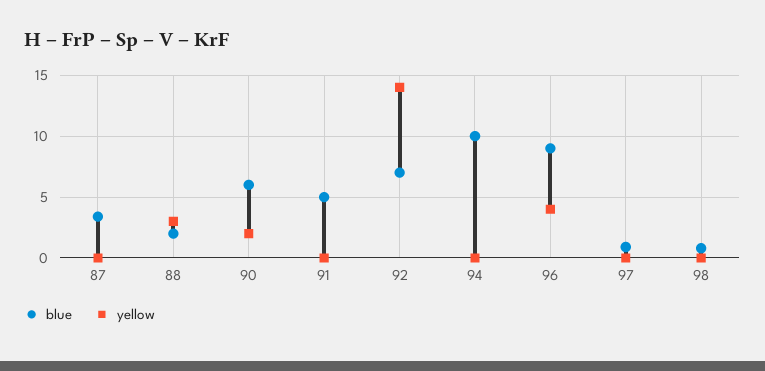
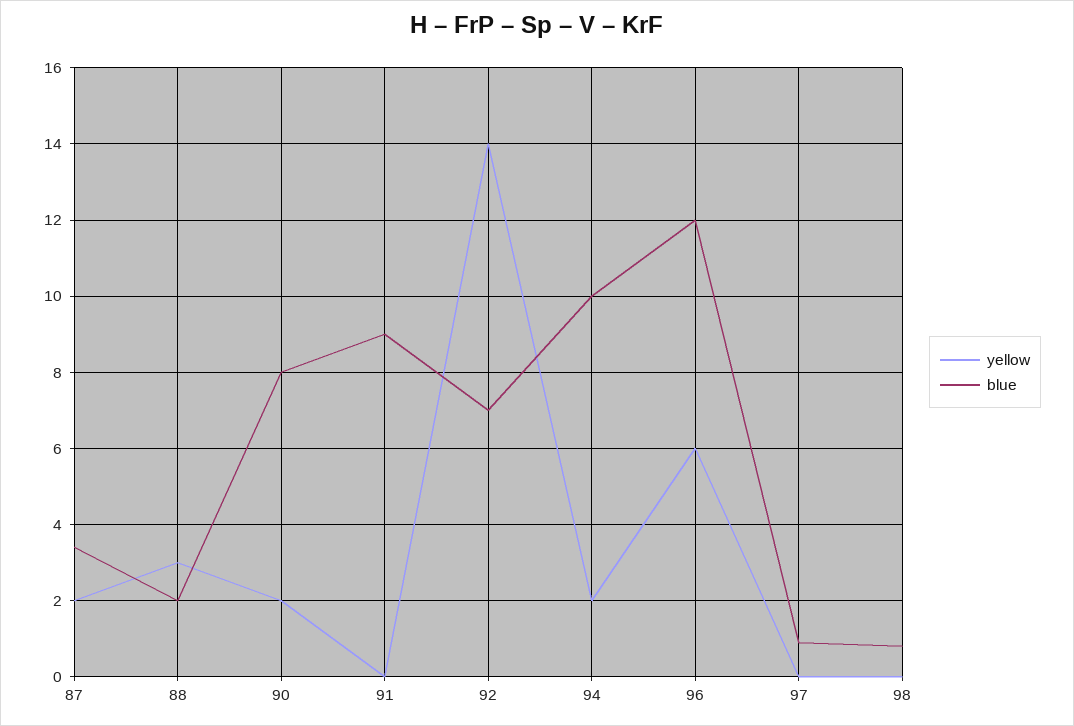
yellow, 87: 0 -> 2
blue, 90: 6 -> 8
blue, 91: 5 -> 9
yellow, 94: 0 -> 2
blue, 96: 9 -> 12
yellow, 96: 4 -> 6

